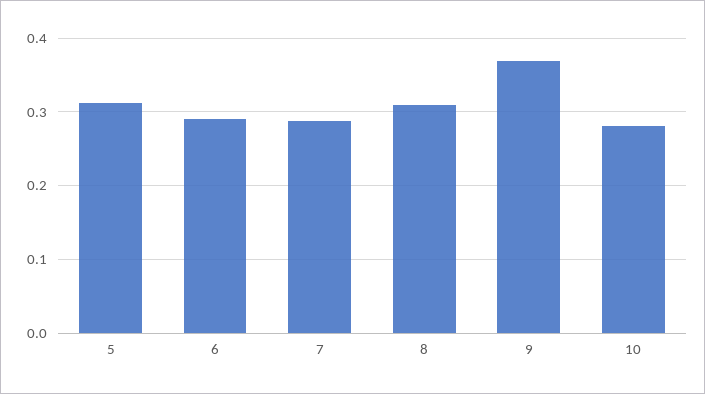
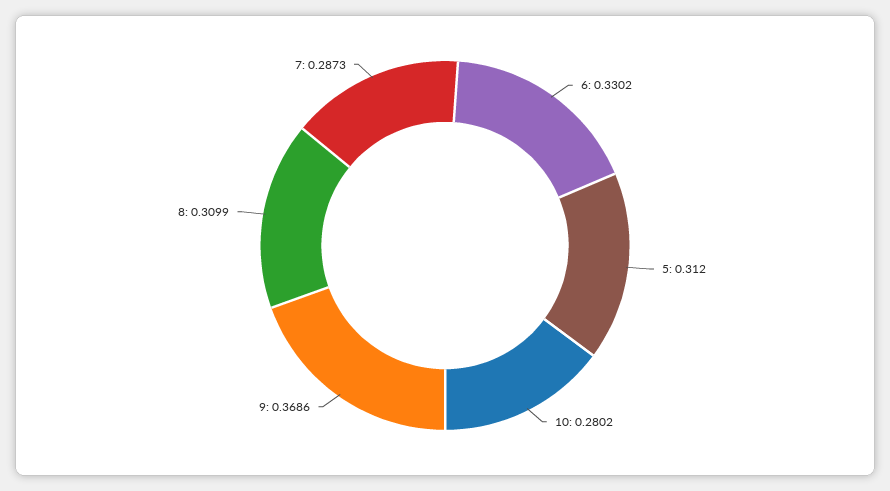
6: 0.29 -> 0.3302

